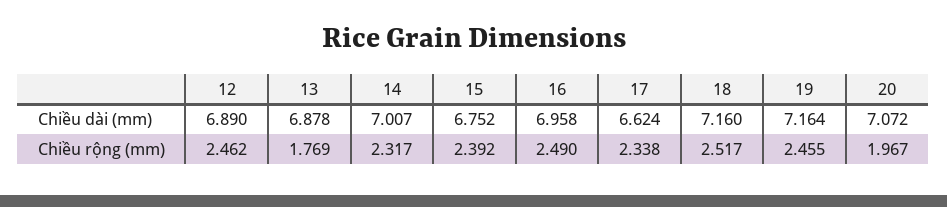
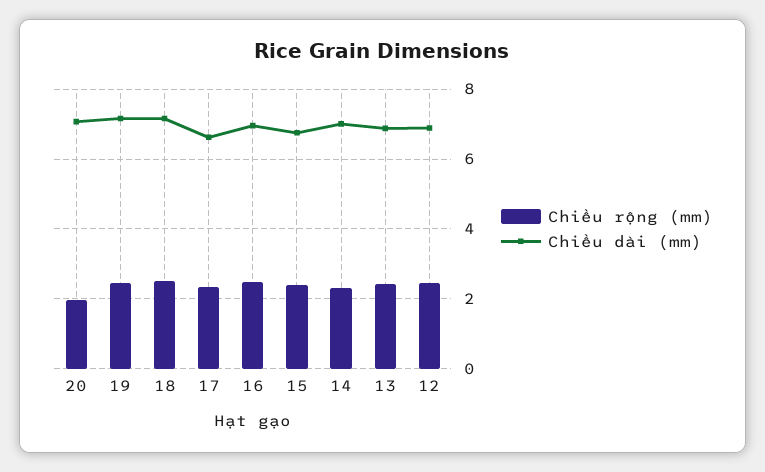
Chiều rộng (mm), 13: 1.769 -> 2.4

